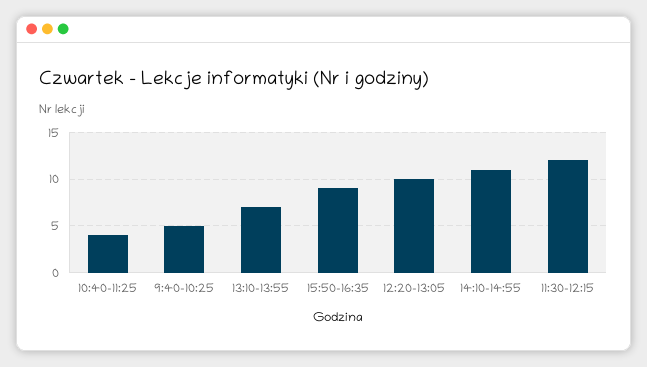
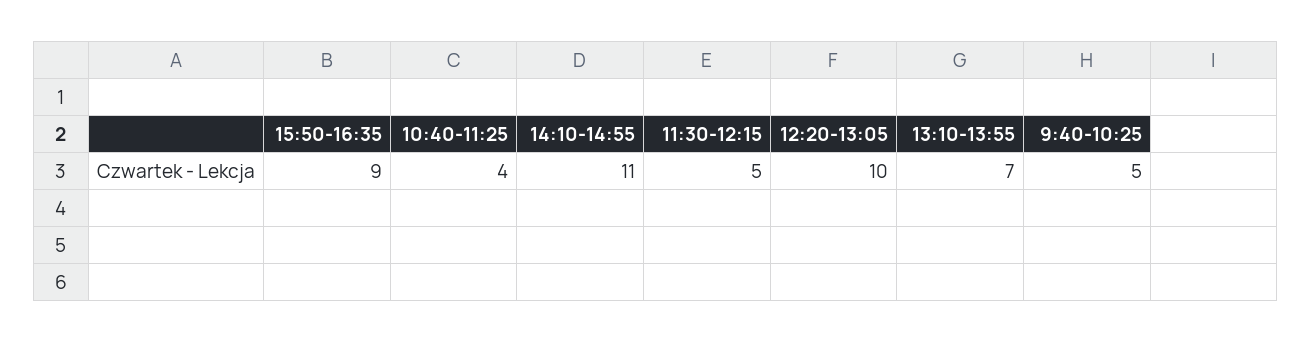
11:30-12:15: 12 -> 5

